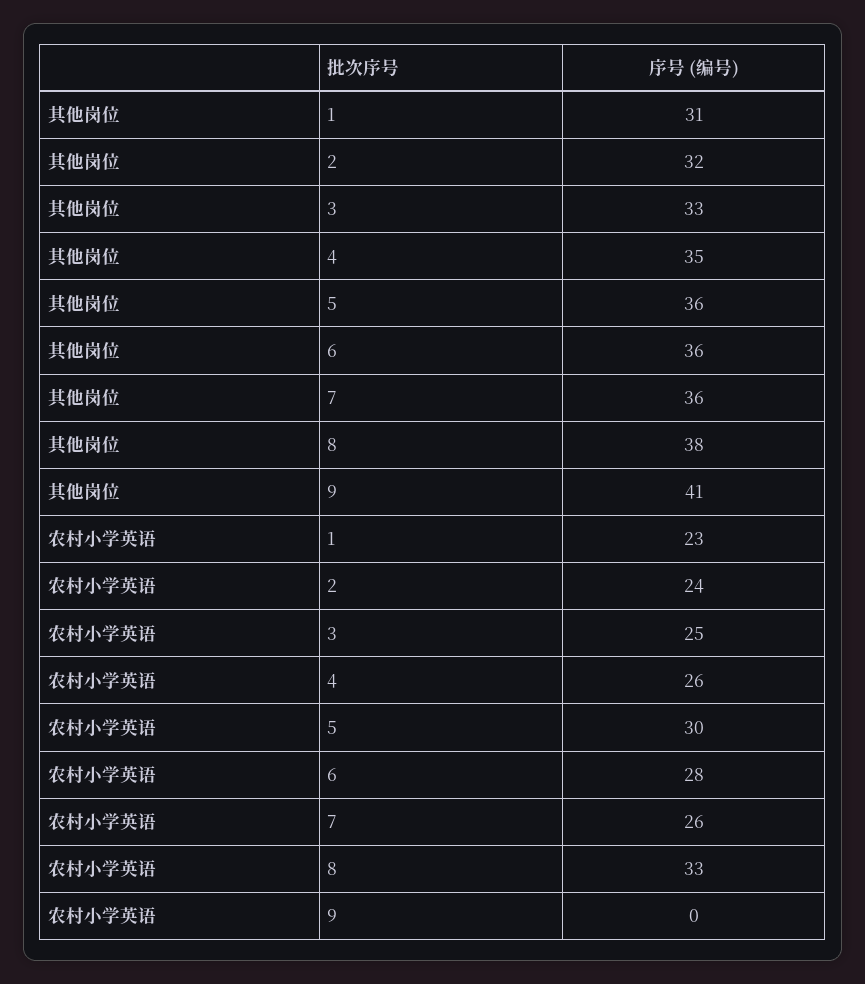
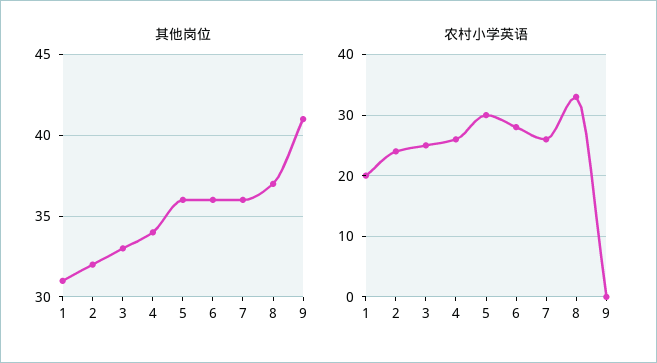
其他岗位, 4: 35 -> 34
其他岗位, 8: 38 -> 37
农村小学英语, 1: 23 -> 20

